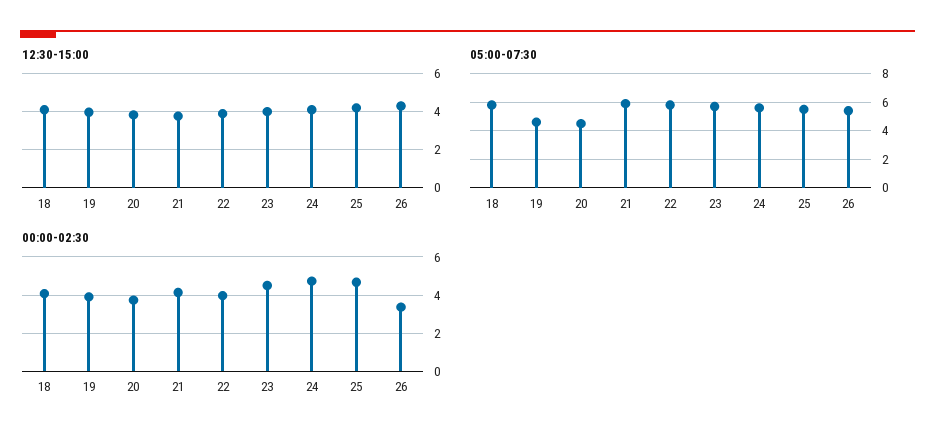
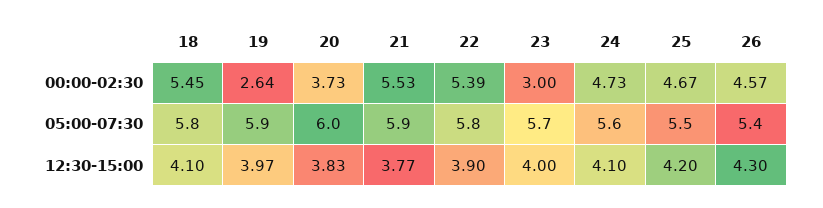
05:00-07:30, 19: 4.5 -> 5.9
05:00-07:30, 20: 4.5 -> 6
00:00-02:30, 18: 4 -> 5.45
00:00-02:30, 19: 4 -> 2.64
00:00-02:30, 21: 4 -> 5.53
00:00-02:30, 22: 4 -> 5.39
00:00-02:30, 23: 4.5 -> 3
00:00-02:30, 26: 3.5 -> 4.57

